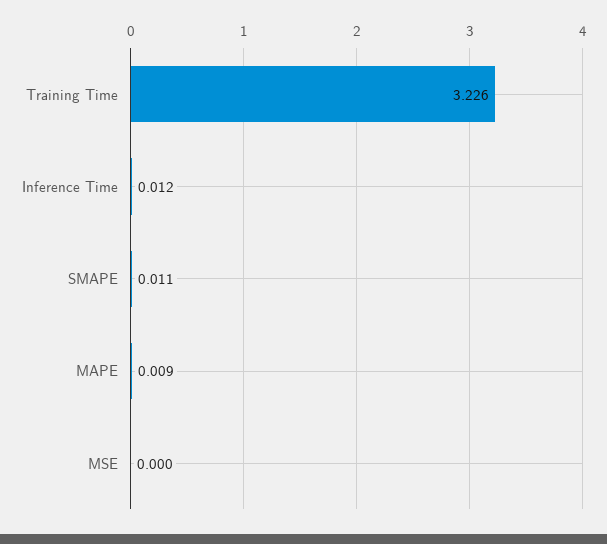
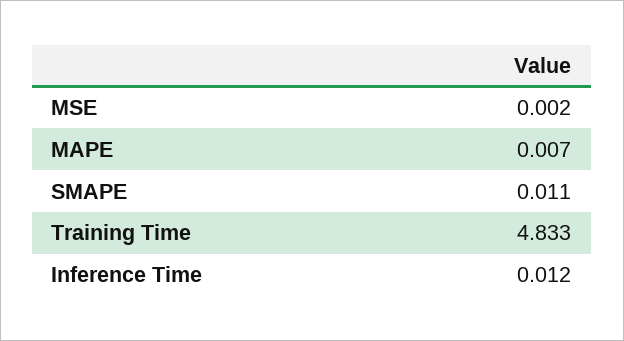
Training Time: 3.226 -> 4.833
MAPE: 0.009 -> 0.007
MSE: 0 -> 0.002

